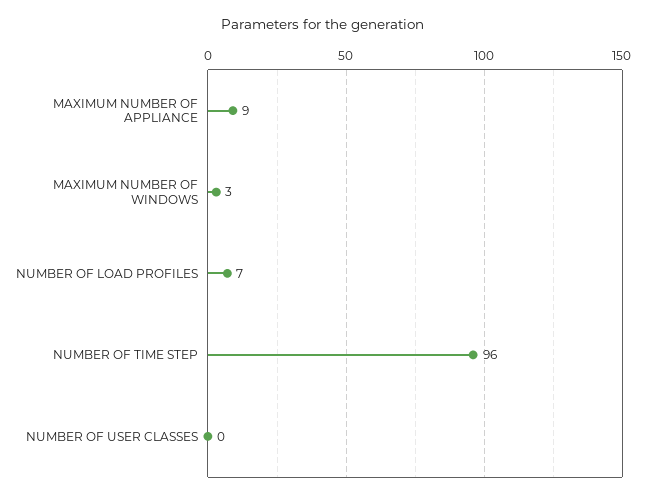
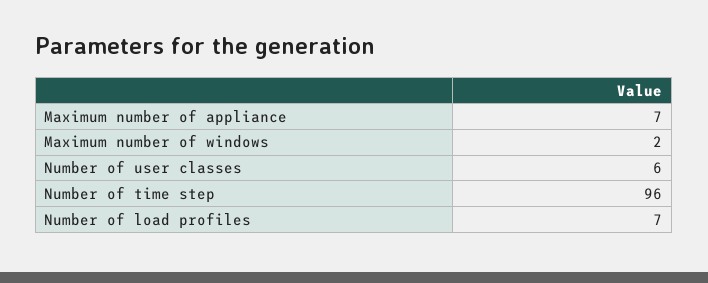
MAXIMUM NUMBER OF APPLIANCE: 9 -> 7
MAXIMUM NUMBER OF WINDOWS: 3 -> 2
NUMBER OF USER CLASSES: 0 -> 6

